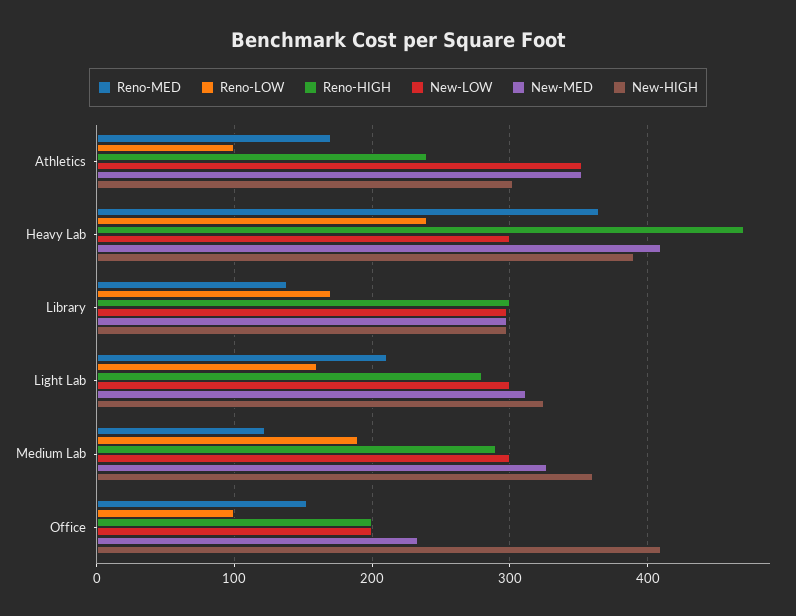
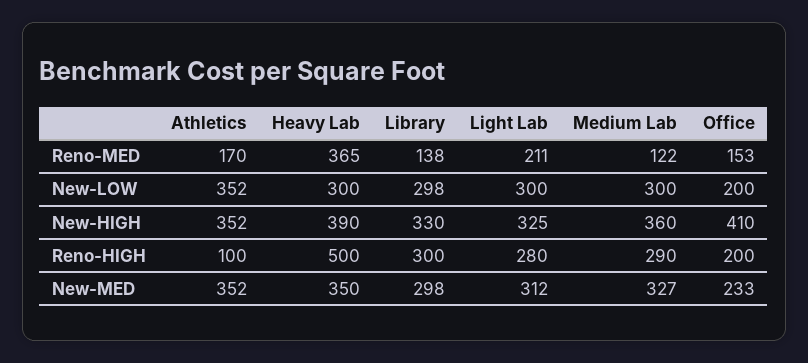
Reno-LOW, Athletics: 100 -> none
Reno-HIGH, Athletics: 240 -> 100
New-HIGH, Athletics: 300 -> 352
Reno-LOW, Heavy Lab: 240 -> none
Reno-HIGH, Heavy Lab: 470 -> 500
New-MED, Heavy Lab: 410 -> 350
Reno-LOW, Library: 170 -> none
New-HIGH, Library: 300 -> 330
Reno-LOW, Light Lab: 160 -> none
Reno-LOW, Medium Lab: 190 -> none
Reno-LOW, Office: 100 -> none

